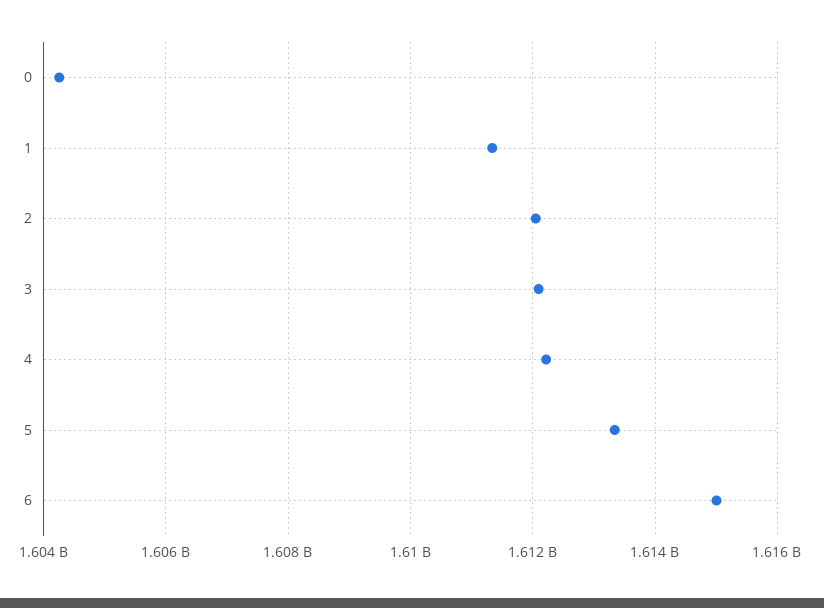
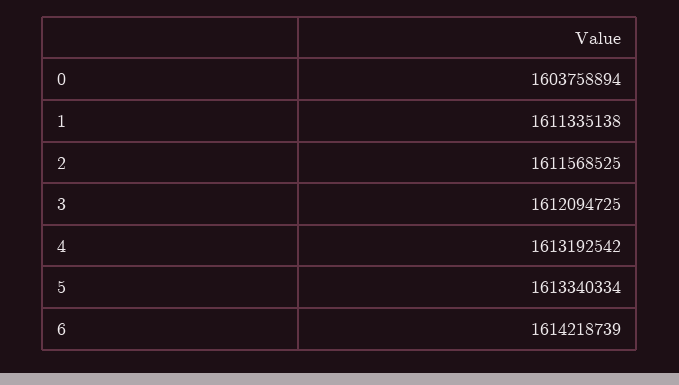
0: 1604200000 -> 1603758894
2: 1612000000 -> 1611568525
4: 1612200000 -> 1613192542
6: 1615000000 -> 1614218739

